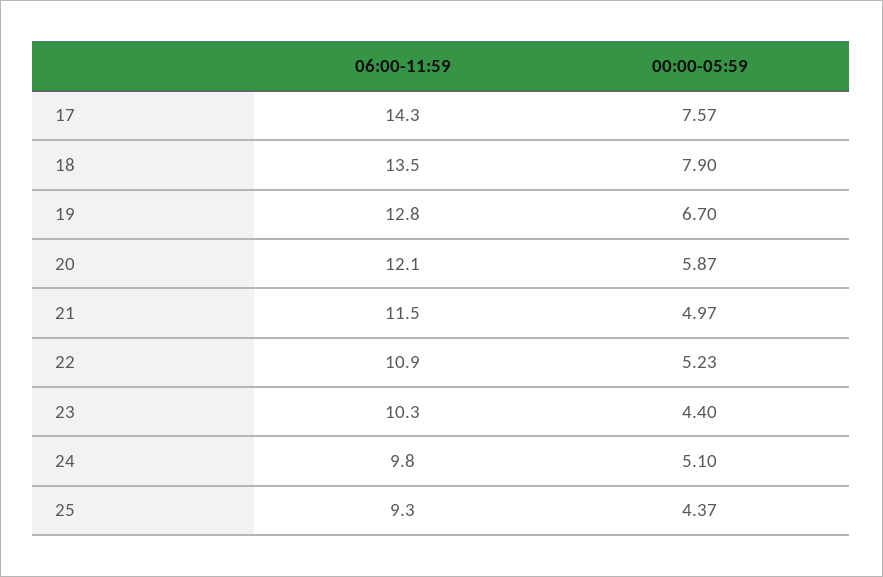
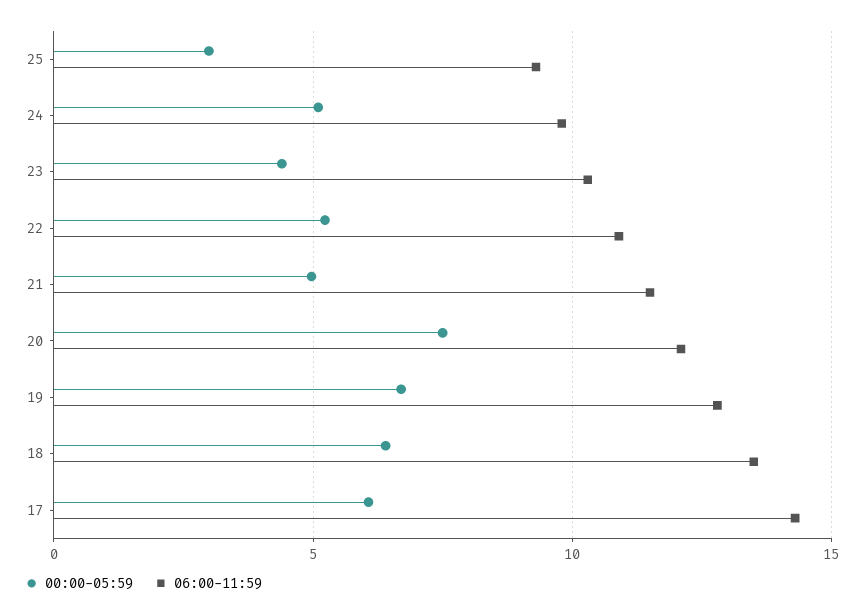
00:00-05:59, 17: 7.57 -> 6
00:00-05:59, 18: 7.9 -> 6.5
00:00-05:59, 20: 5.87 -> 7.5
00:00-05:59, 25: 4.37 -> 3

